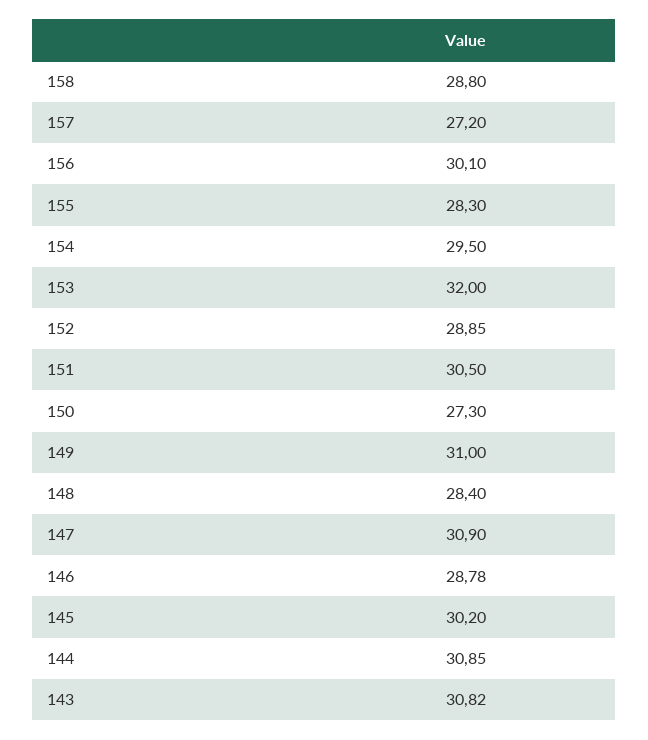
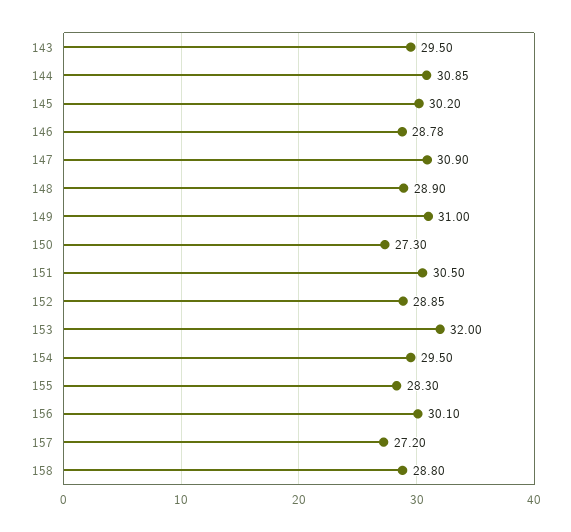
148: 28.4 -> 28.9
143: 30.82 -> 29.5

